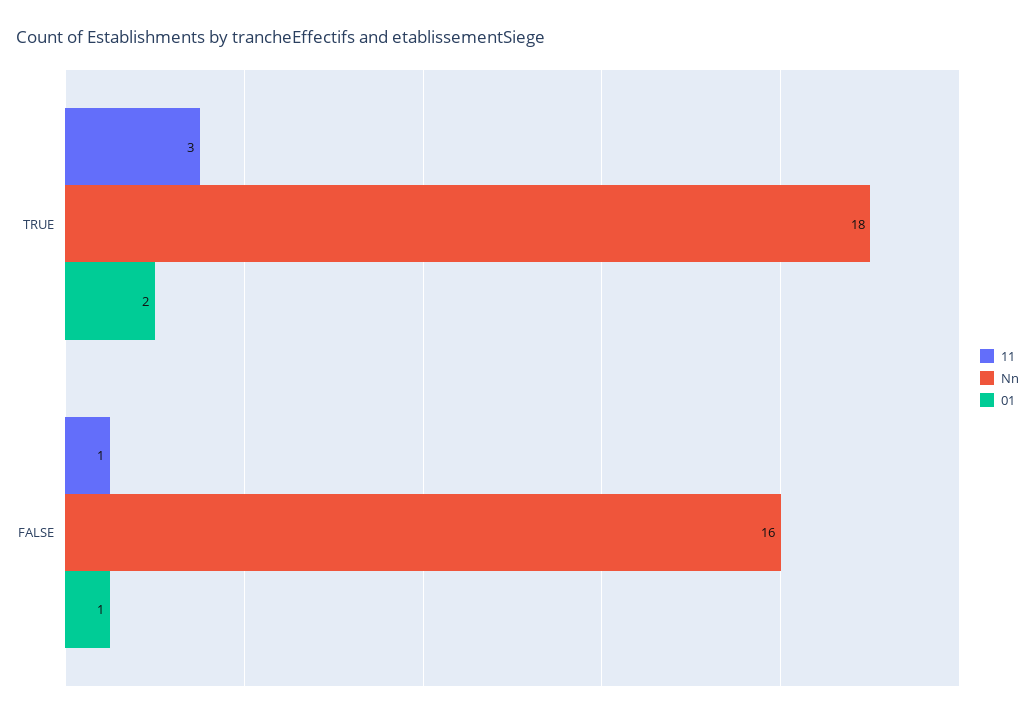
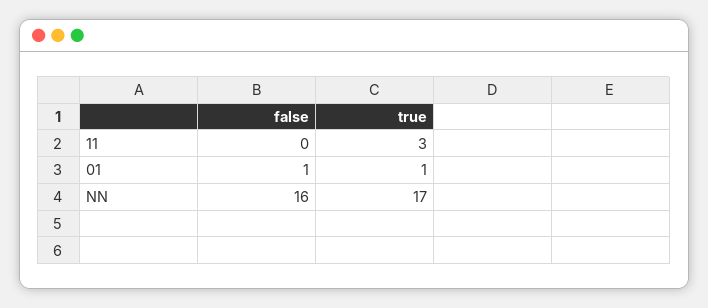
Nn, TRUE: 18 -> 17
01, TRUE: 2 -> 1
11, FALSE: 1 -> 0

